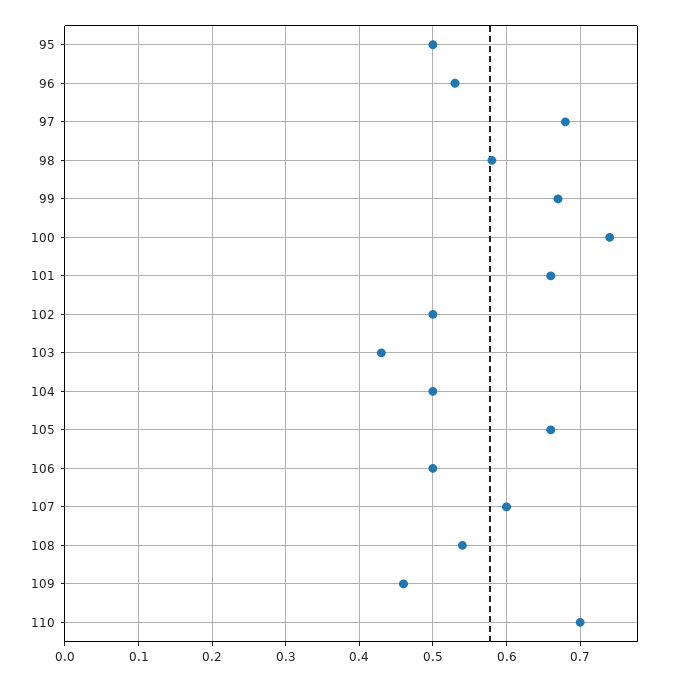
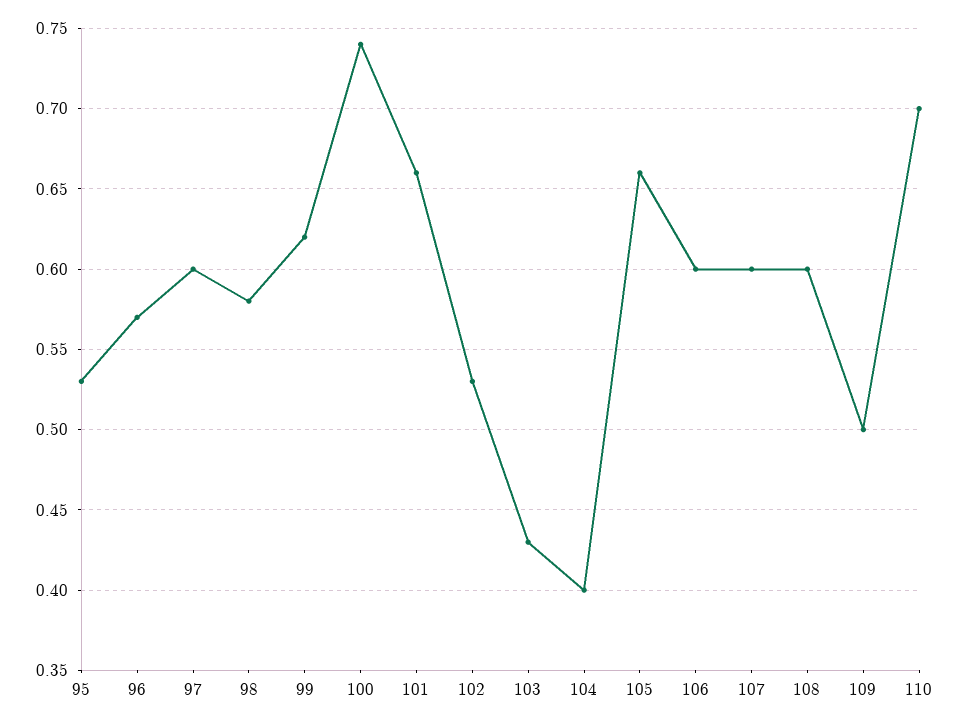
95: 0.5 -> 0.53
96: 0.53 -> 0.57
97: 0.68 -> 0.6
99: 0.67 -> 0.62
102: 0.5 -> 0.53
104: 0.5 -> 0.4
106: 0.5 -> 0.6
108: 0.54 -> 0.6
109: 0.46 -> 0.5

